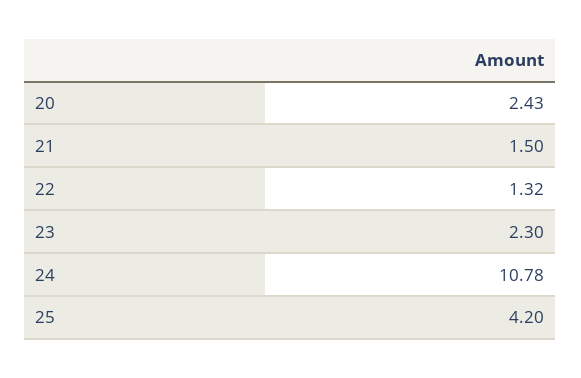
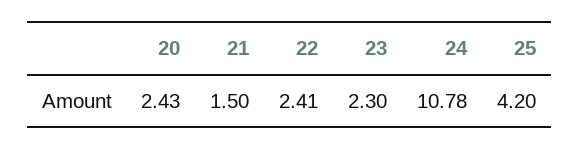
22: 1.32 -> 2.41

